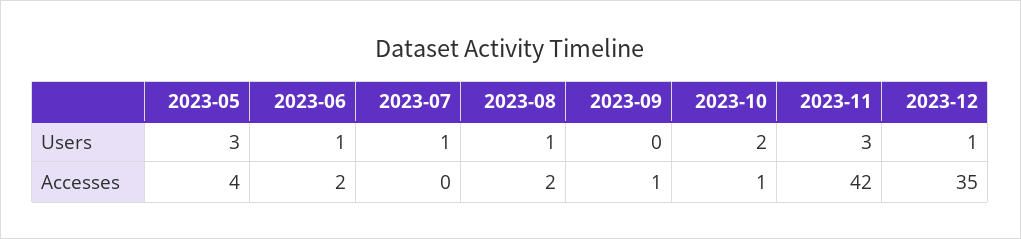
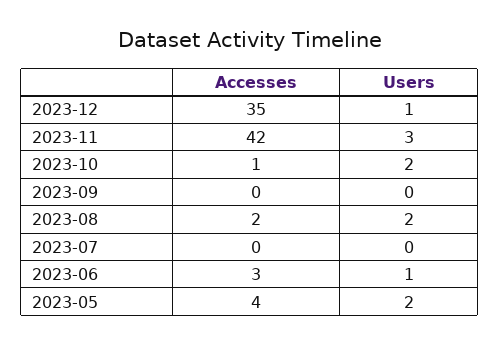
2023-05, Users: 3 -> 2
2023-07, Users: 1 -> 0
2023-08, Users: 1 -> 2
2023-06, Accesses: 2 -> 3
2023-09, Accesses: 1 -> 0

